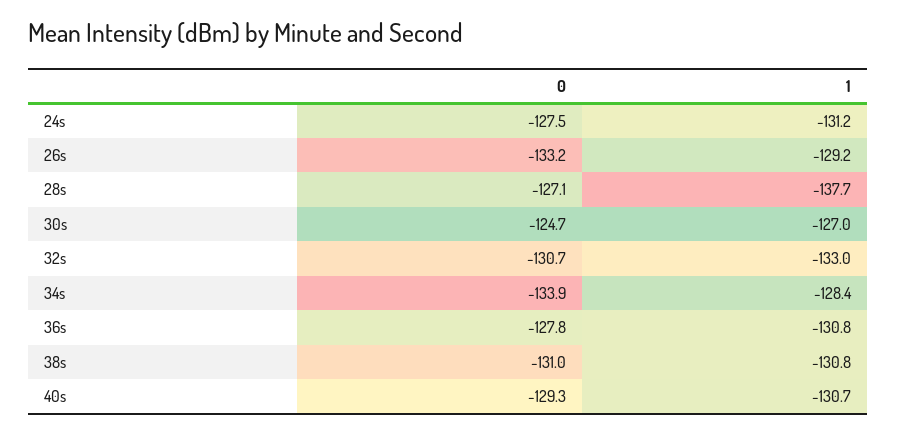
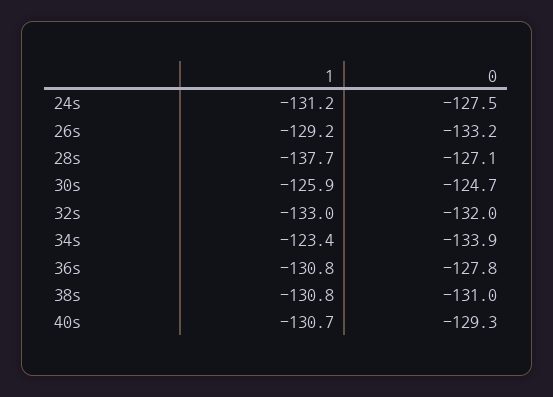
1, 30s: -127 -> -125.9
0, 32s: -130.7 -> -132
1, 34s: -128.4 -> -123.4

